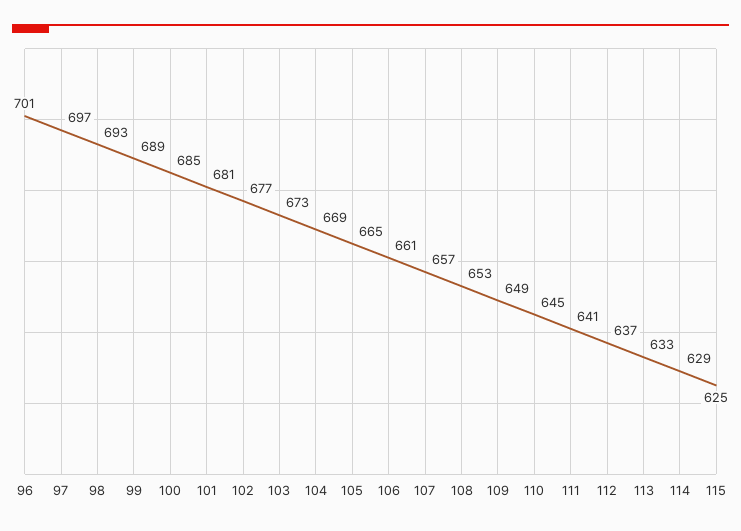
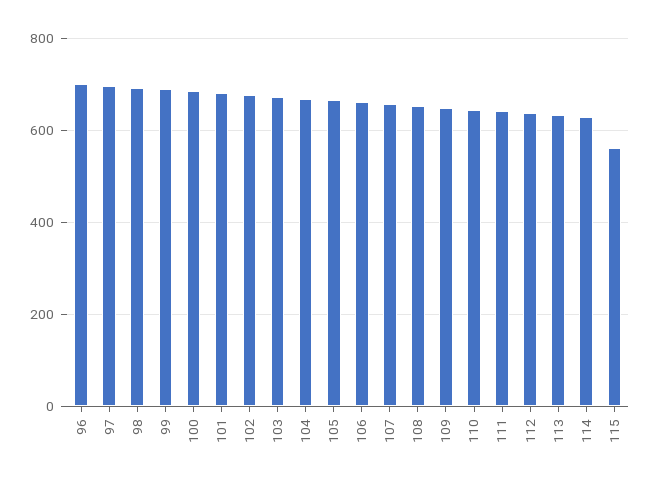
115: 625 -> 560

